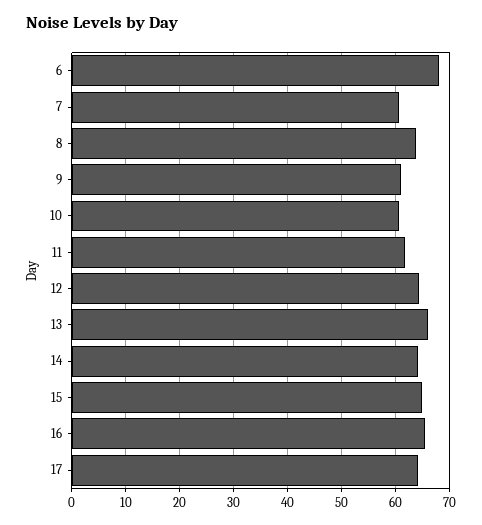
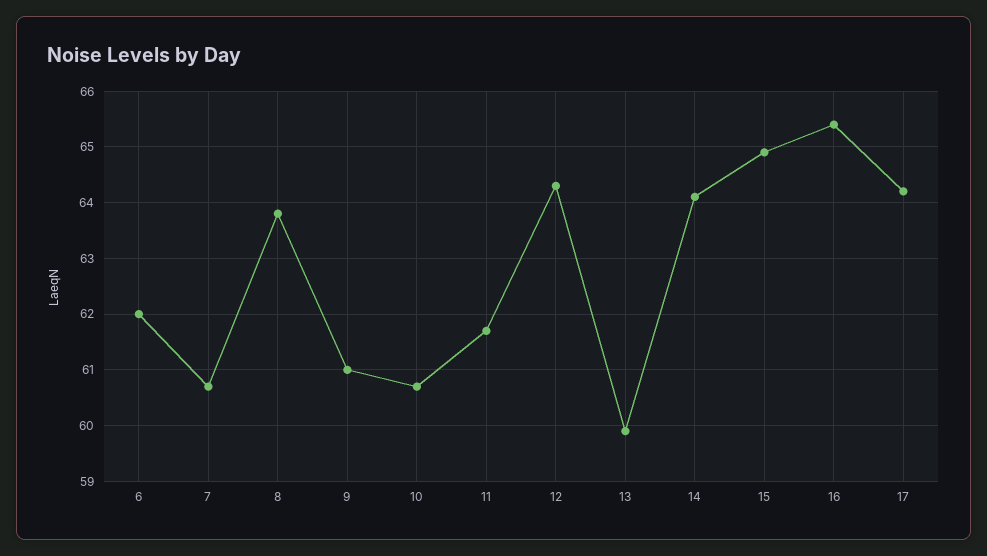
6: 68 -> 62
13: 66 -> 60

